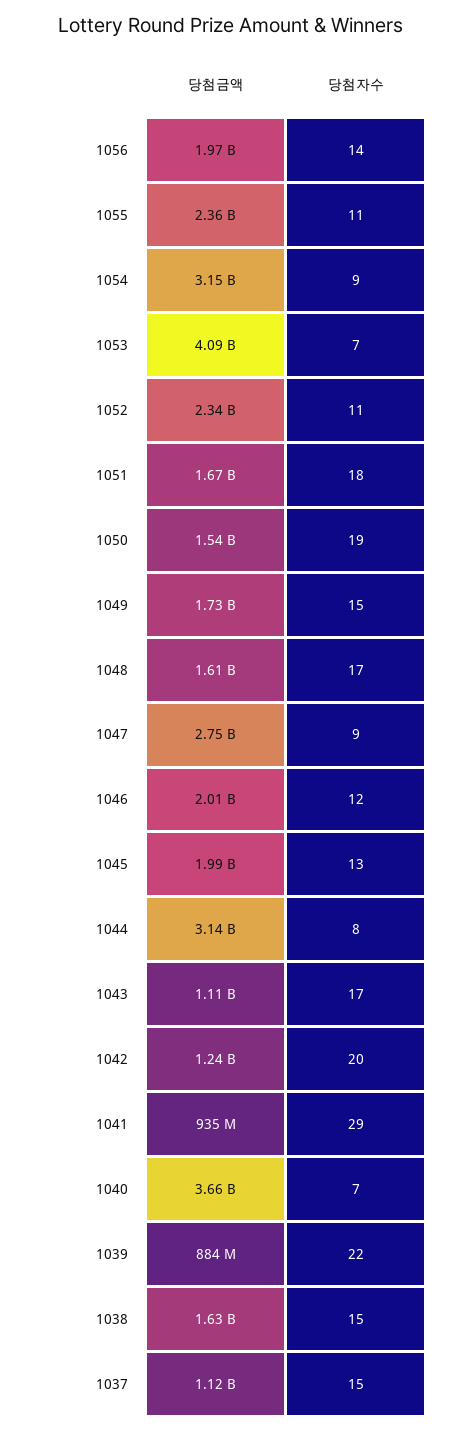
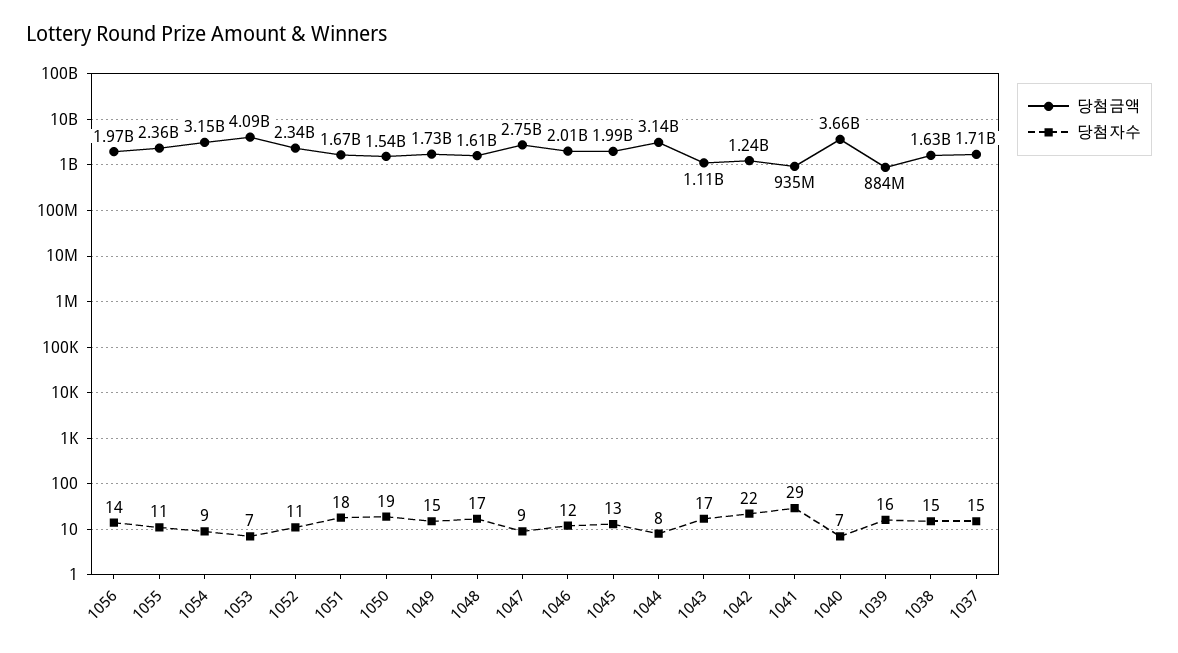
당첨자수, 1042: 20 -> 22
당첨자수, 1039: 22 -> 16
당첨금액, 1037: 1120000000 -> 1710000000

